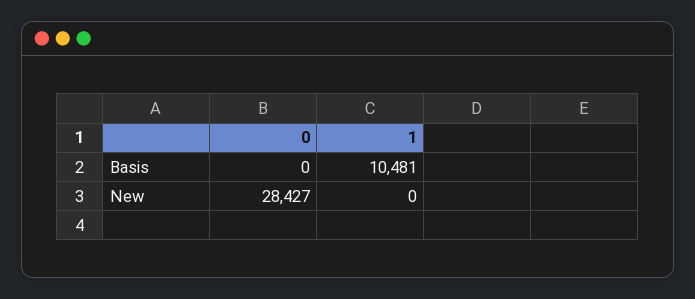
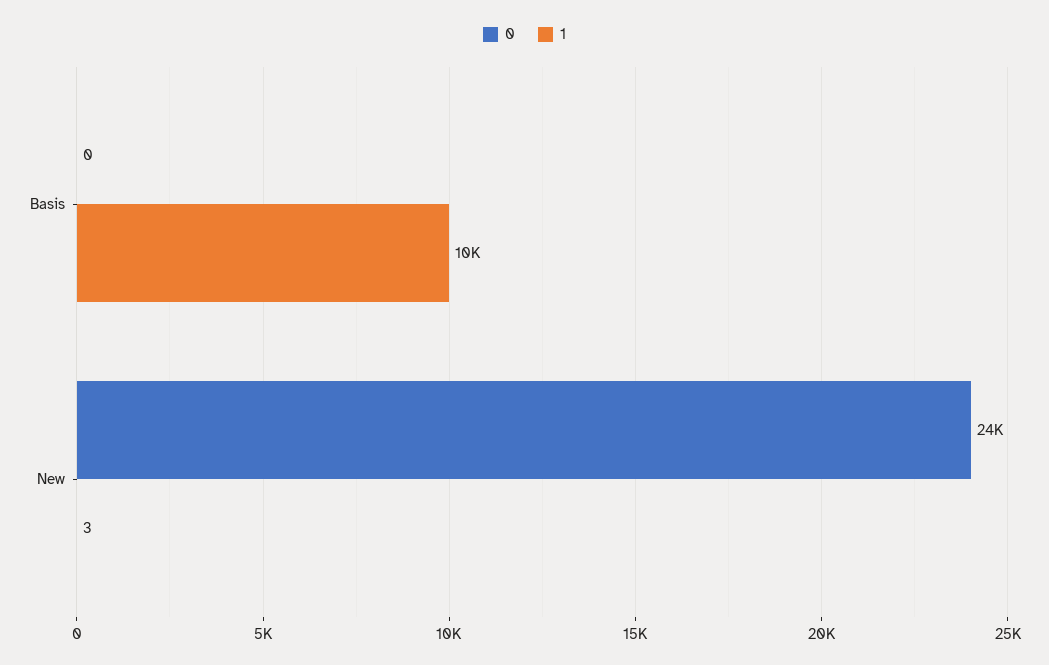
0, New: 28427 -> 24000
1, New: 0 -> 3

